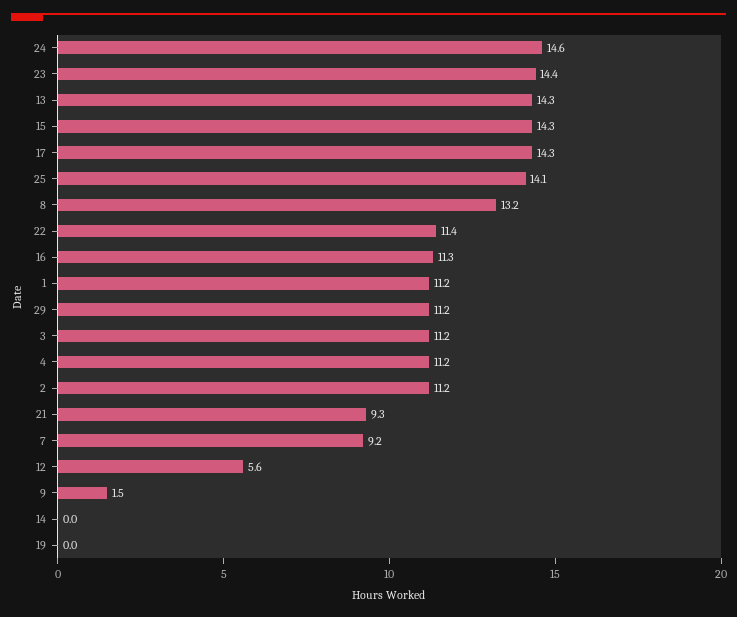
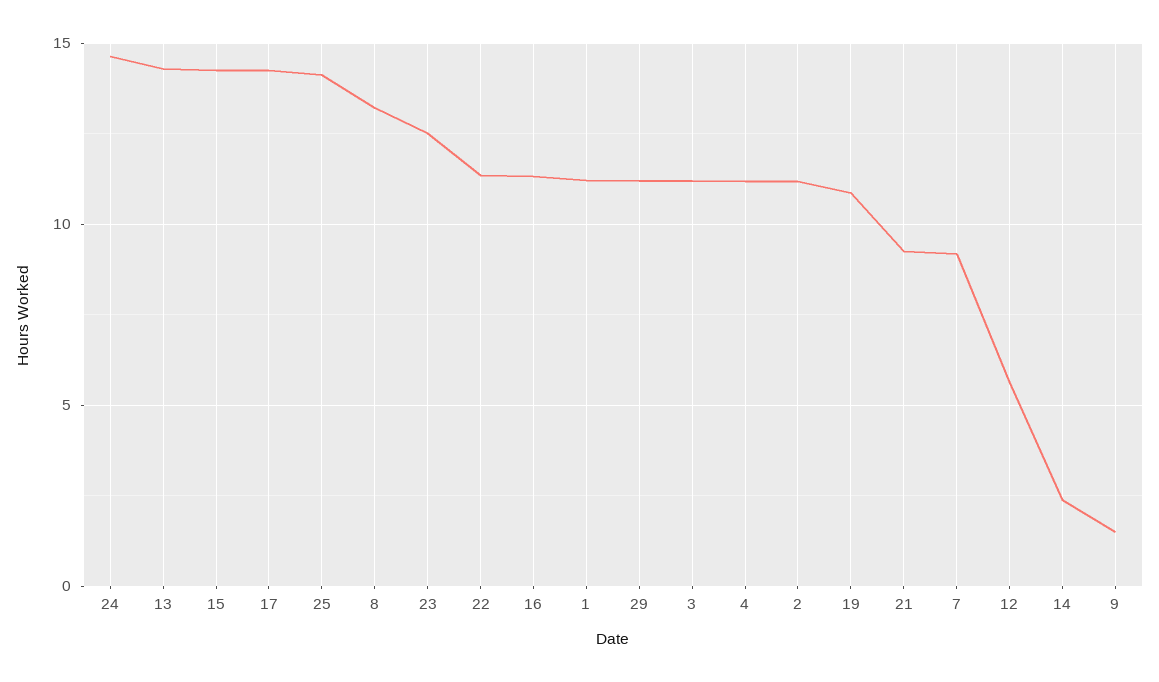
23: 14.4 -> 12.5
14: 0 -> 2.5
19: 0 -> 11

